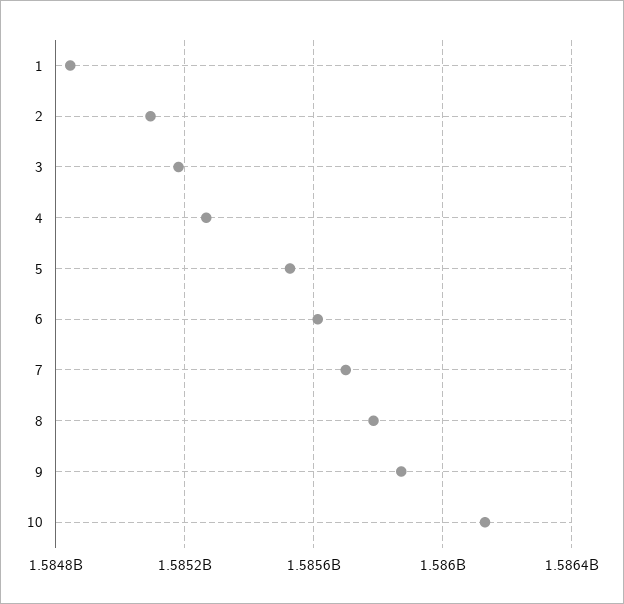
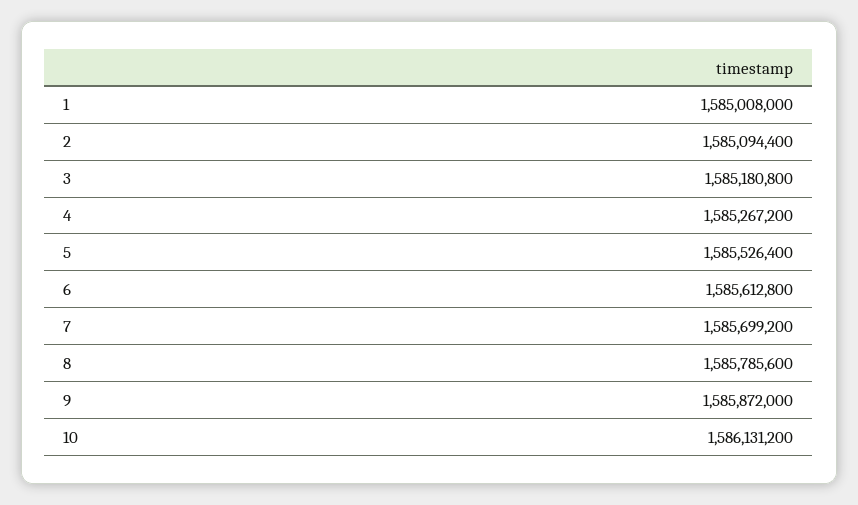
1: 1584850000 -> 1585008000

